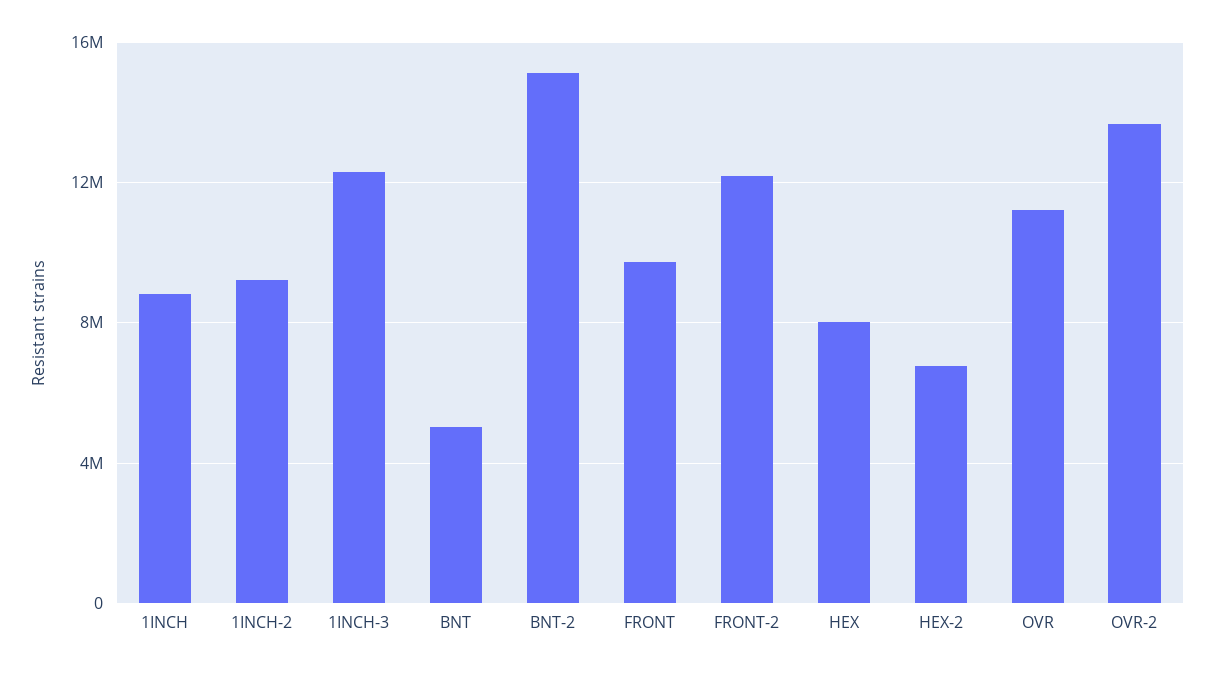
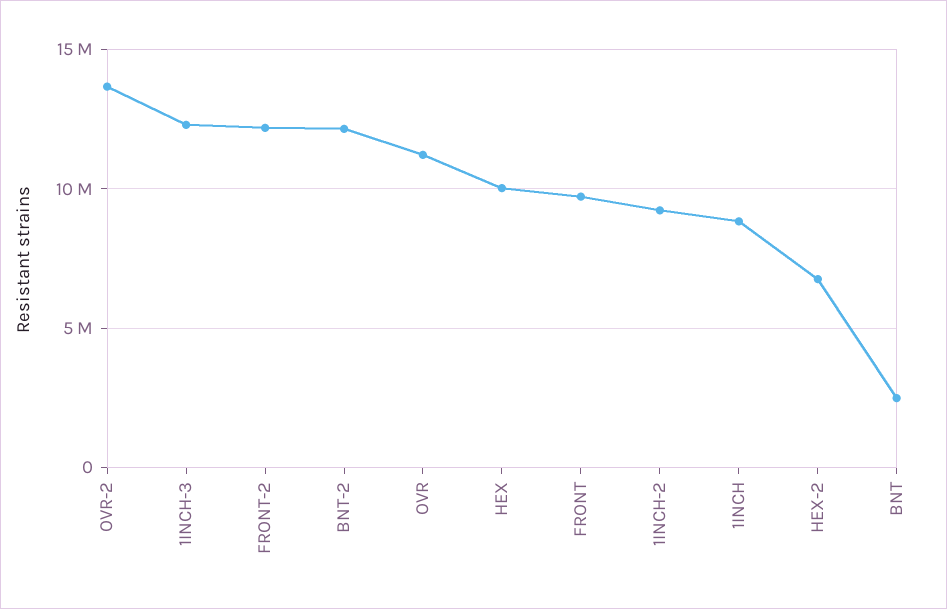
BNT: 5000000 -> 2500000
BNT-2: 15000000 -> 12000000
HEX: 8000000 -> 10000000

